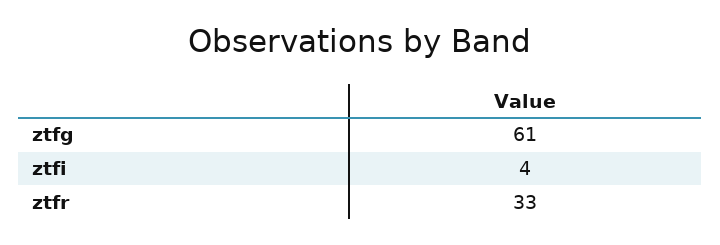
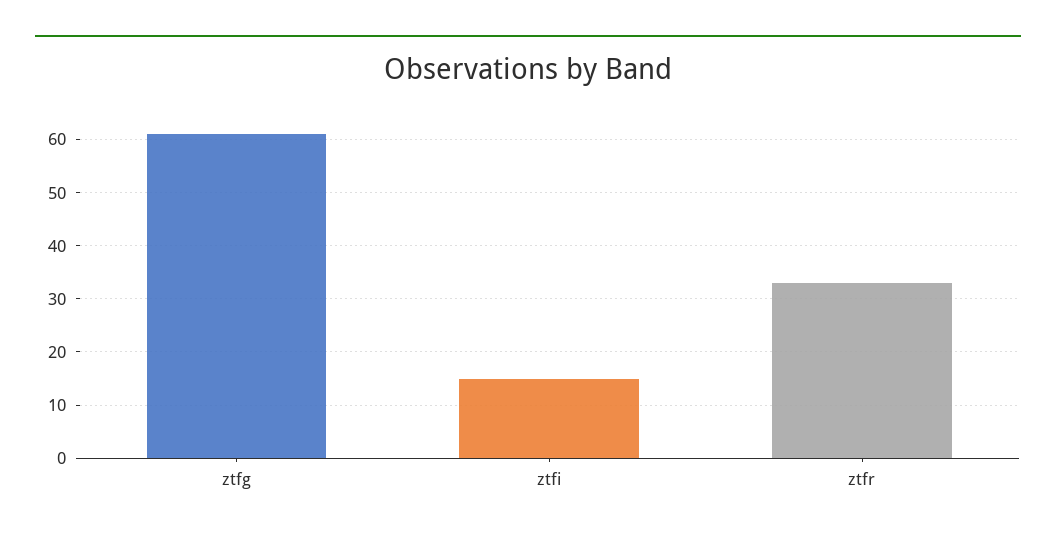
ztfi: 4 -> 15

